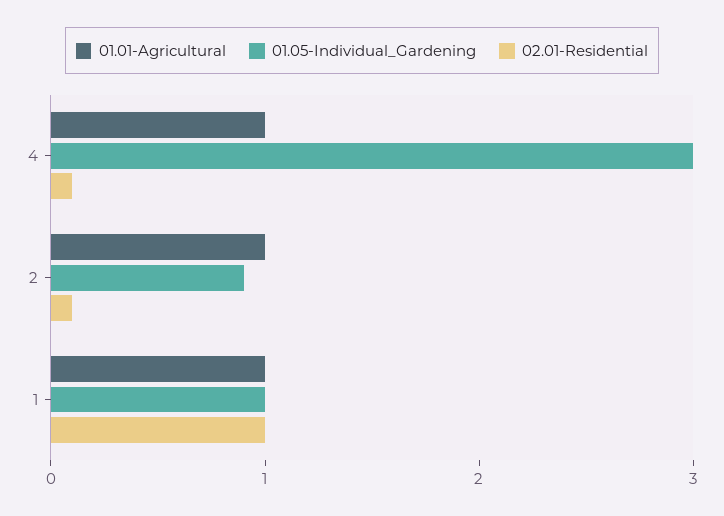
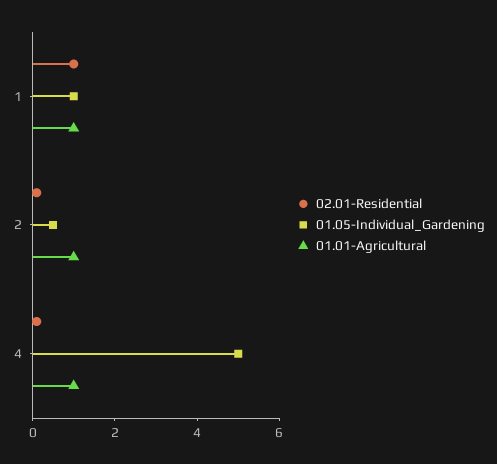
01.05-Individual_Gardening, 4: 3 -> 5
01.05-Individual_Gardening, 2: 0.9 -> 0.5

